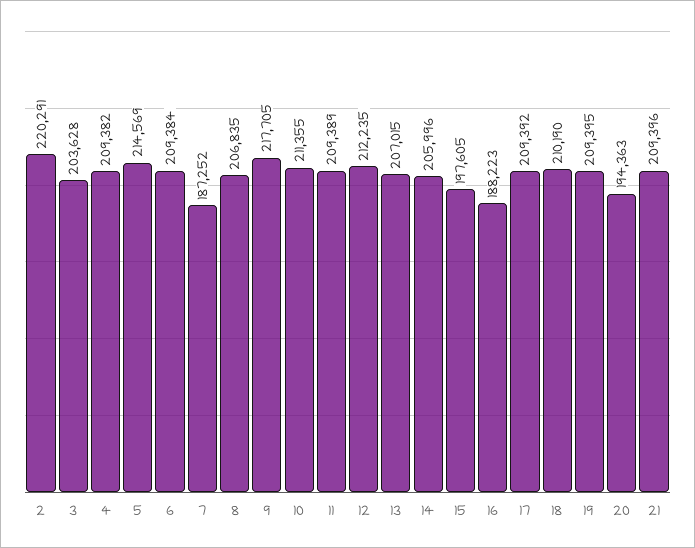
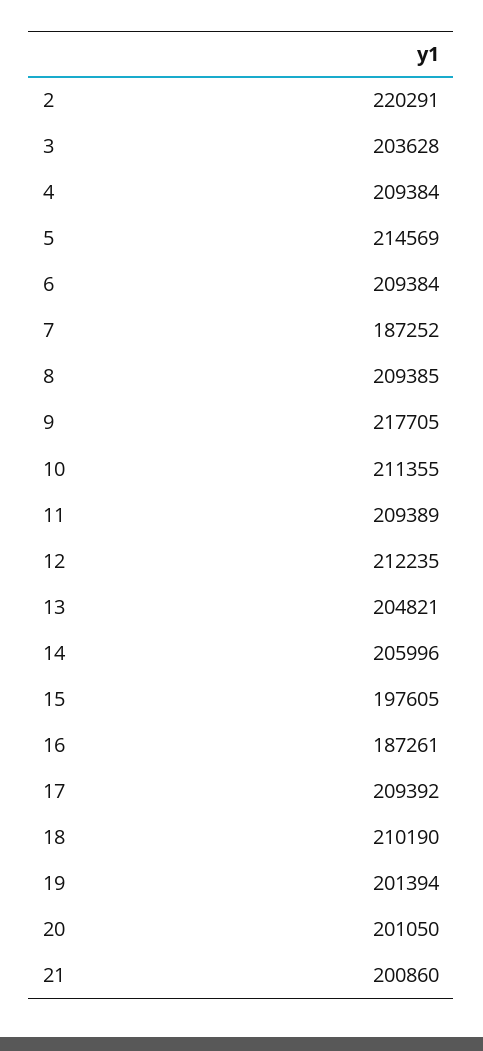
4: 209382 -> 209384
8: 206835 -> 209385
13: 207015 -> 204821
16: 188223 -> 187261
19: 209395 -> 201394
20: 194363 -> 201050
21: 209396 -> 200860

